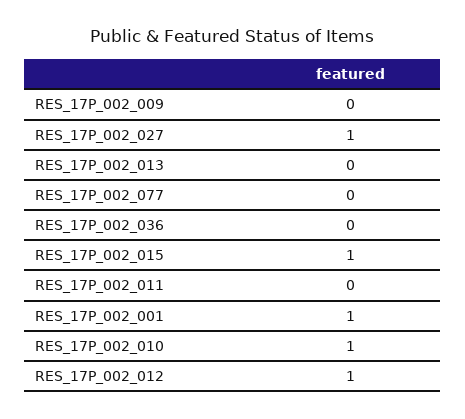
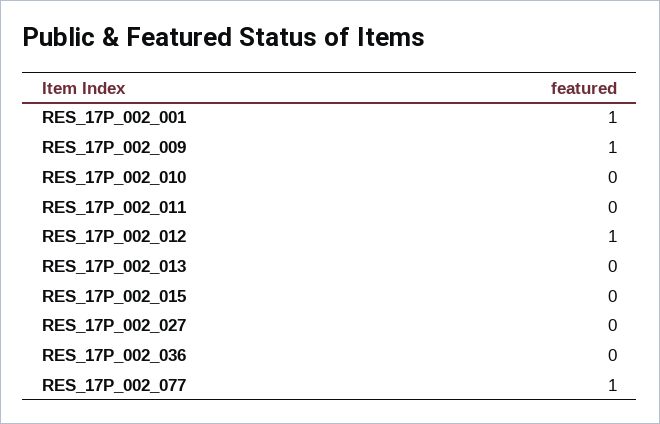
RES_17P_002_009: 0 -> 1
RES_17P_002_027: 1 -> 0
RES_17P_002_077: 0 -> 1
RES_17P_002_015: 1 -> 0
RES_17P_002_010: 1 -> 0

